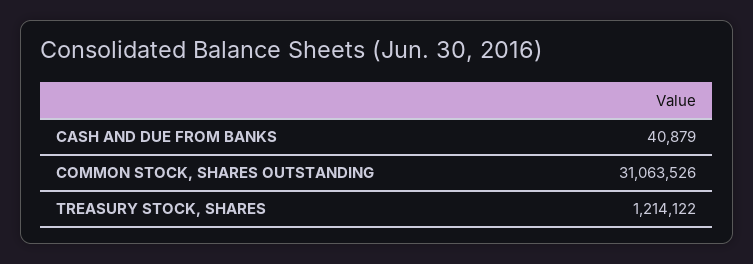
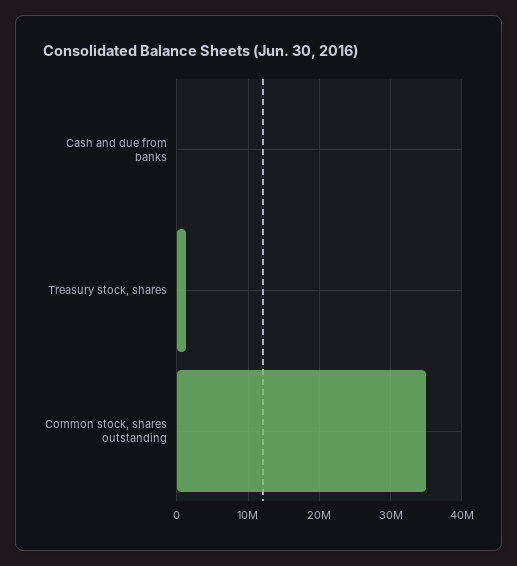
COMMON STOCK, SHARES OUTSTANDING: 31063526 -> 35000000

